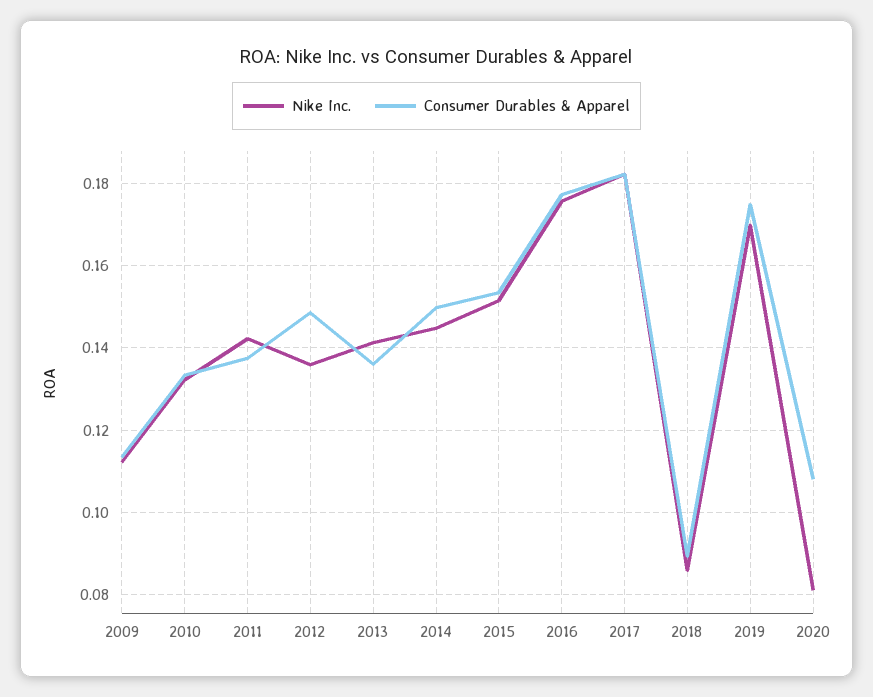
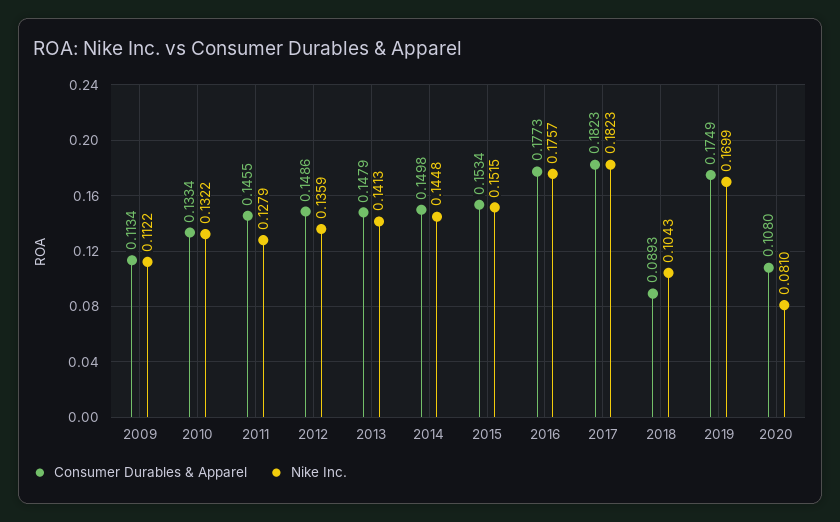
Nike Inc., 2011: 0.142 -> 0.1279
Consumer Durables & Apparel, 2011: 0.138 -> 0.1455
Consumer Durables & Apparel, 2013: 0.136 -> 0.1479
Nike Inc., 2018: 0.086 -> 0.1043

